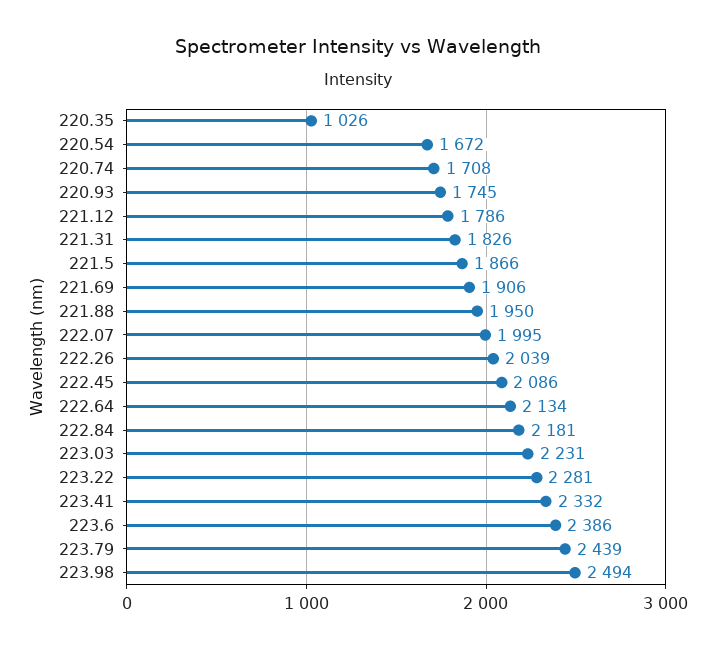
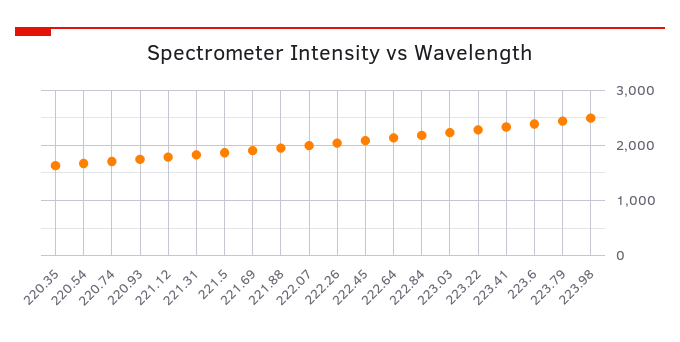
220.35: 1026 -> 1600

